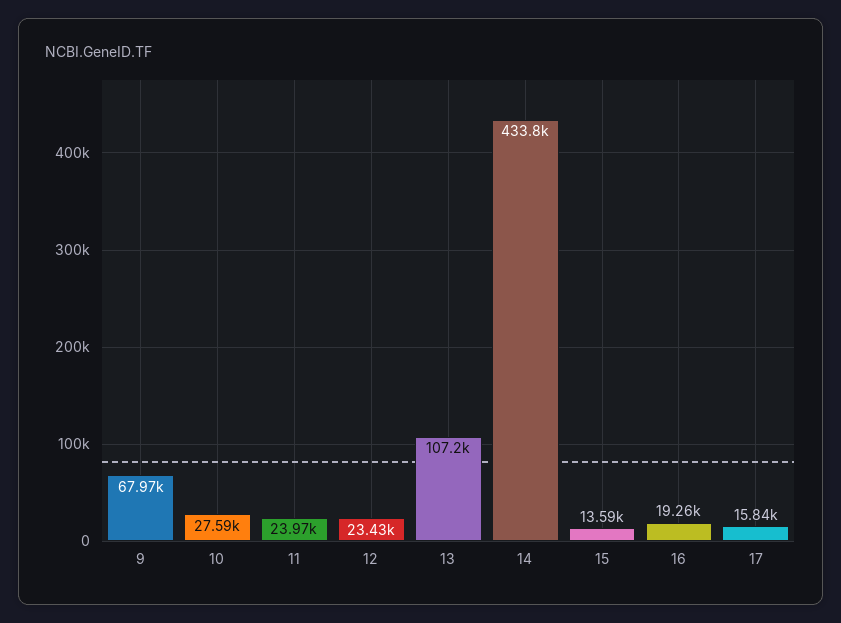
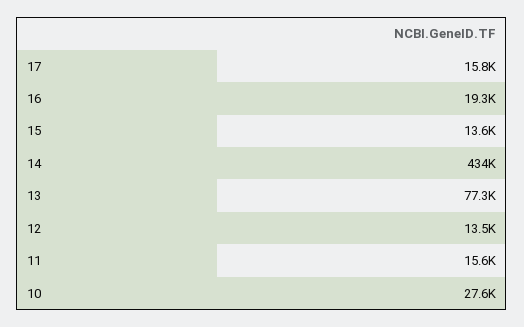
9: 67970 -> none
11: 23970 -> 15600
12: 23430 -> 13500
13: 107200 -> 77300

